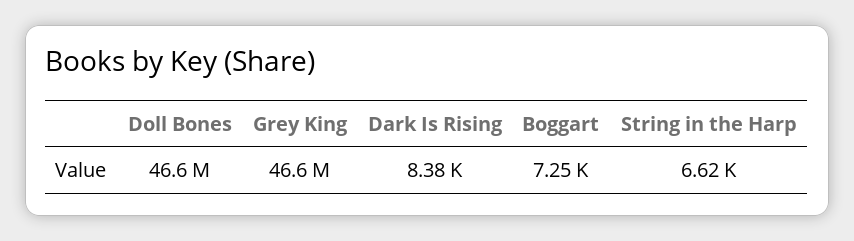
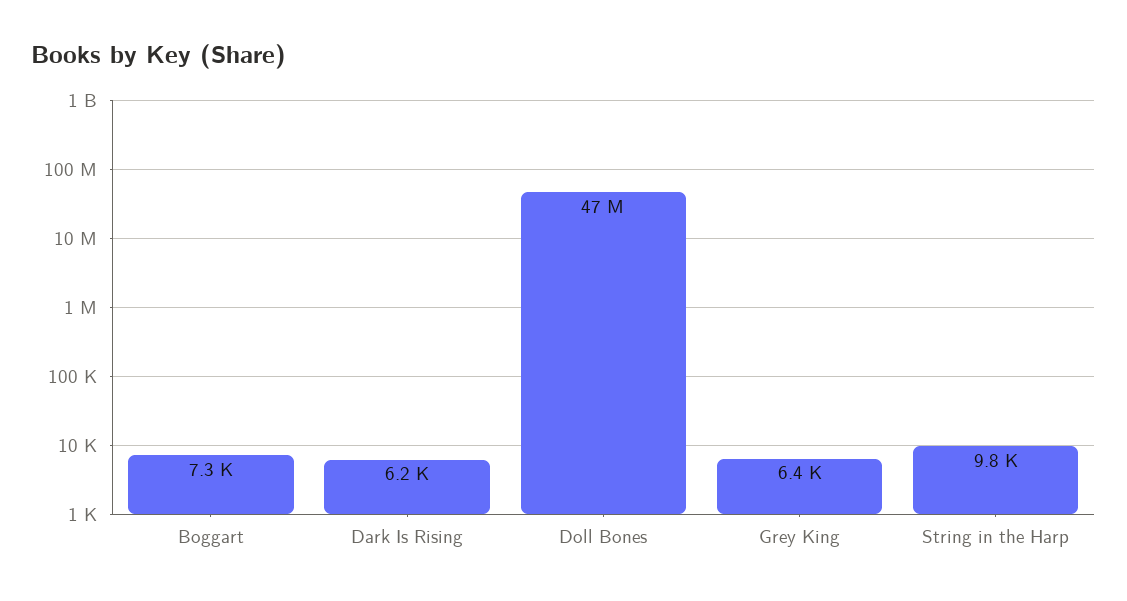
Grey King: 46600000 -> 6400
Dark Is Rising: 8380 -> 6200
String in the Harp: 6620 -> 9800

